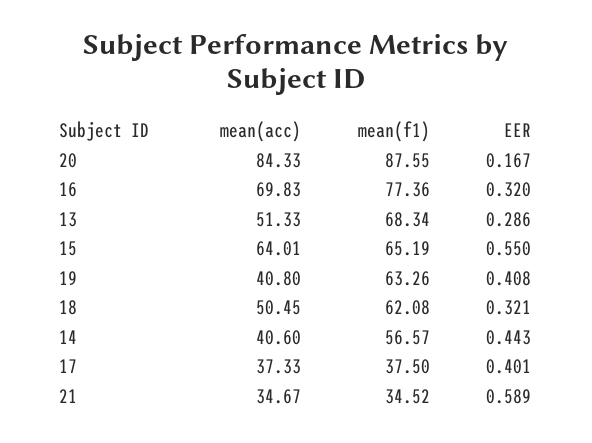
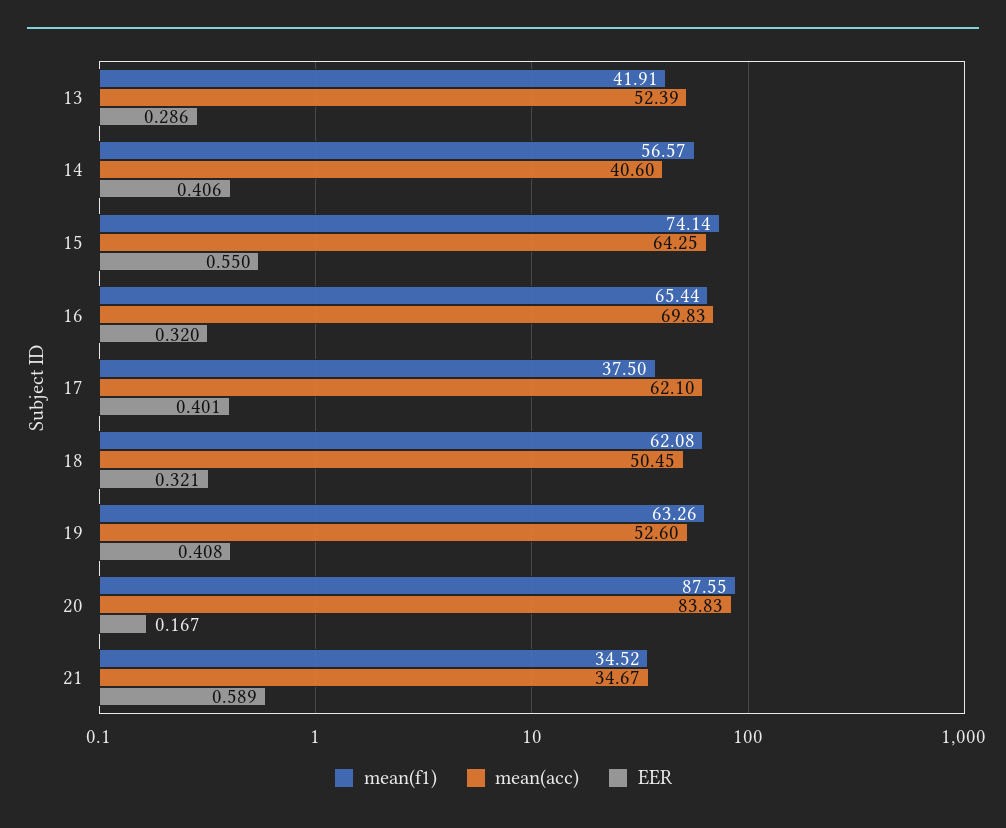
mean(acc), 20: 84.33 -> 83.83
mean(f1), 16: 77.36 -> 65.44
mean(acc), 13: 51.33 -> 52.39
mean(f1), 13: 68.34 -> 41.91
mean(acc), 15: 64.01 -> 64.25
mean(f1), 15: 65.19 -> 74.14
mean(acc), 19: 40.8 -> 52.6
EER, 14: 0.443 -> 0.406
mean(acc), 17: 37.33 -> 62.1

